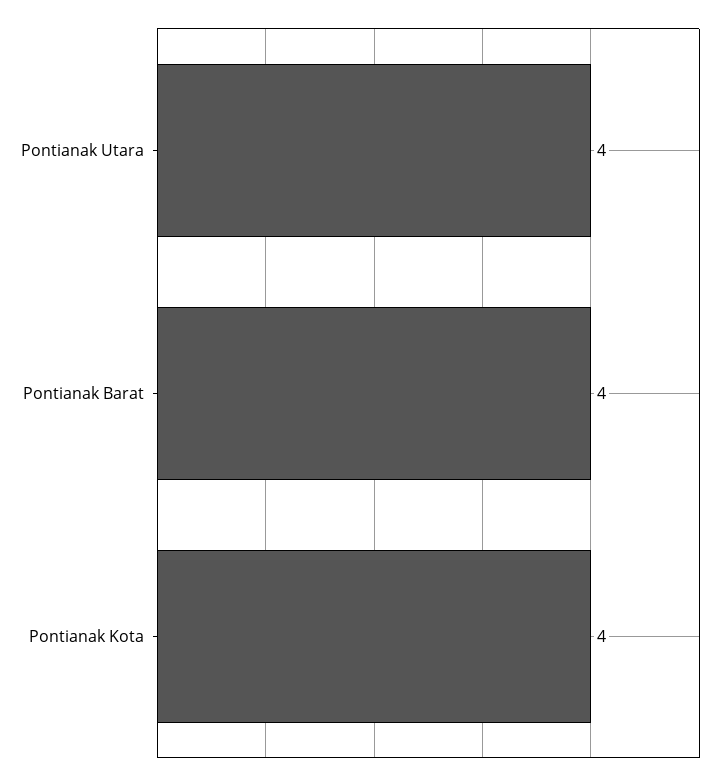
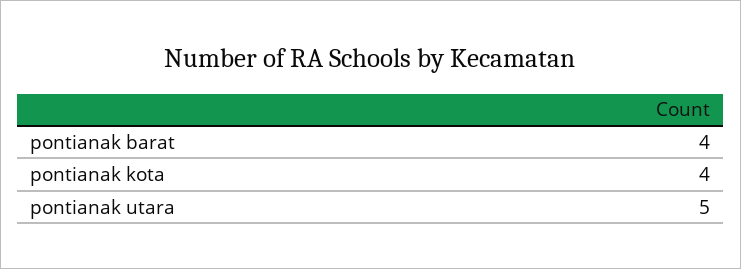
Pontianak Utara: 4 -> 5

